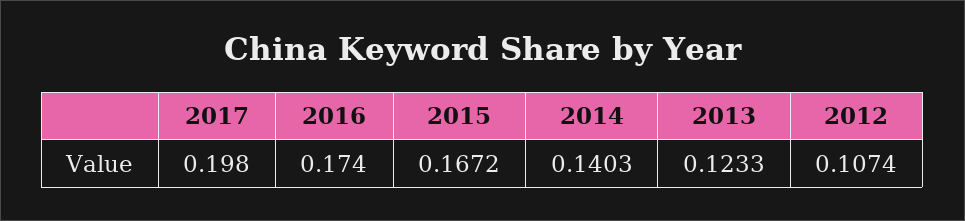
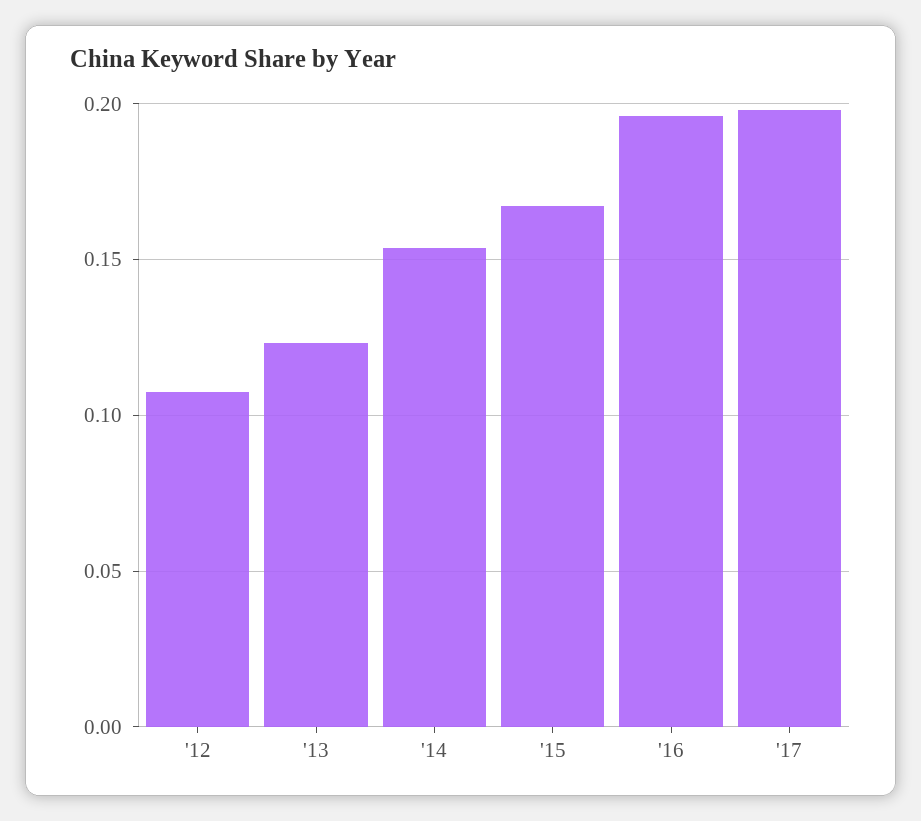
2016: 0.174 -> 0.195
2014: 0.1403 -> 0.155

